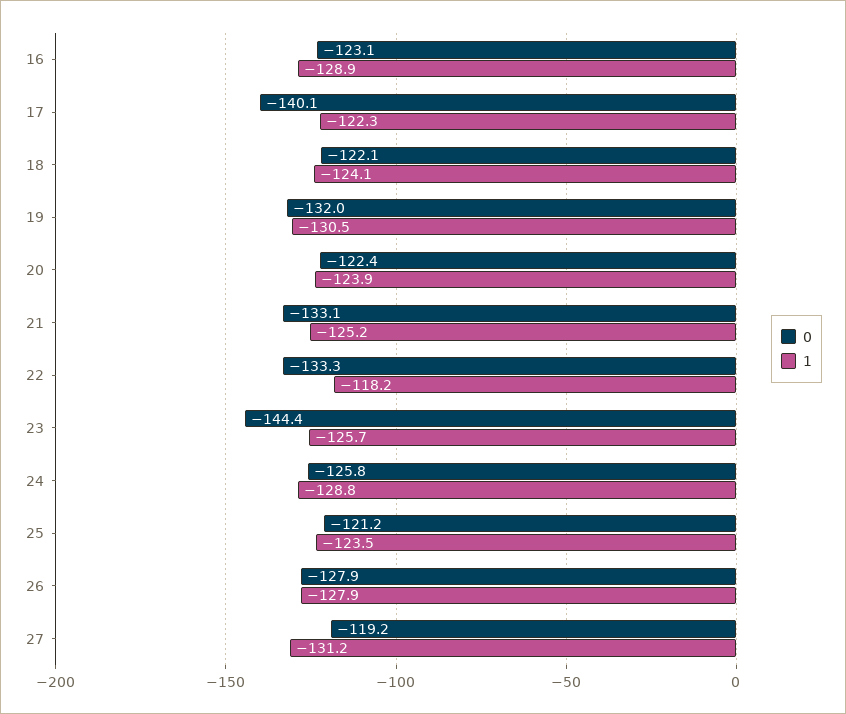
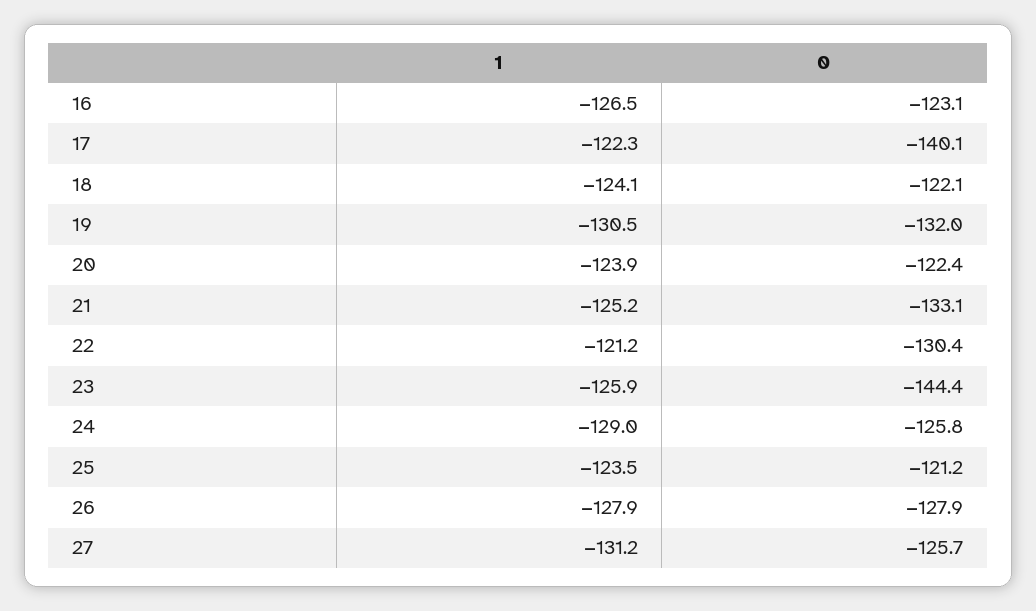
1, 16: -128.9 -> -126.5
0, 22: -133.3 -> -130.4
1, 22: -118.2 -> -121.2
1, 23: -125.7 -> -125.9
1, 24: -128.8 -> -129
0, 27: -119.2 -> -125.7

